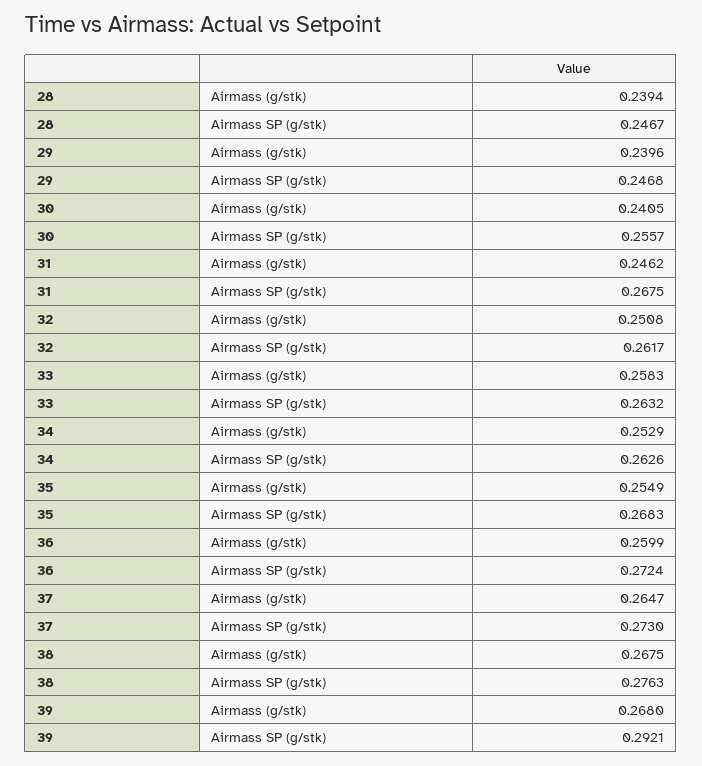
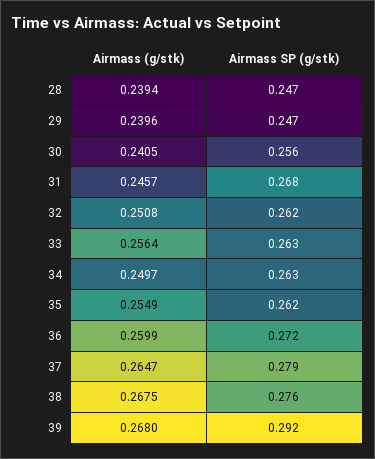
31, Airmass (g/stk): 0.2462 -> 0.2457
33, Airmass (g/stk): 0.2583 -> 0.2564
34, Airmass (g/stk): 0.2529 -> 0.2497
35, Airmass SP (g/stk): 0.2683 -> 0.262
37, Airmass SP (g/stk): 0.273 -> 0.279

